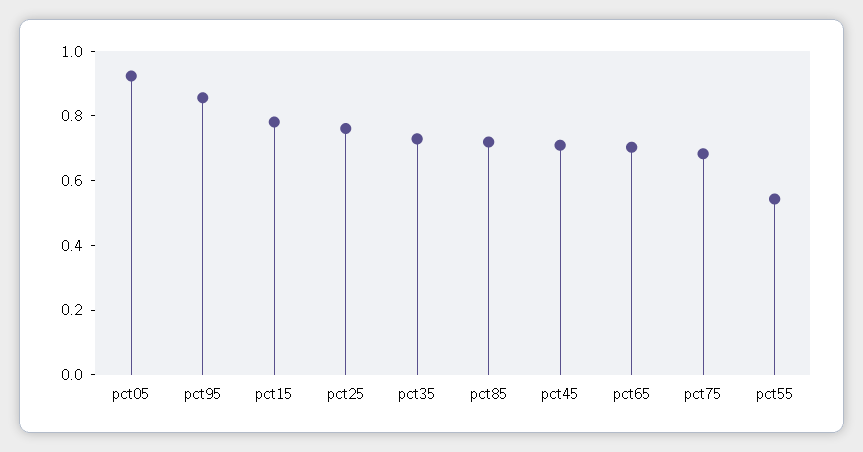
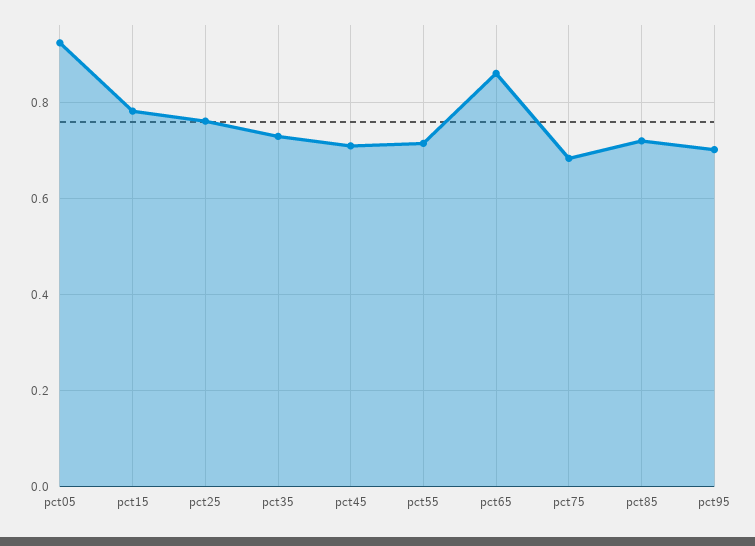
pct95: 0.85 -> 0.7
pct65: 0.7 -> 0.86
pct55: 0.55 -> 0.72

